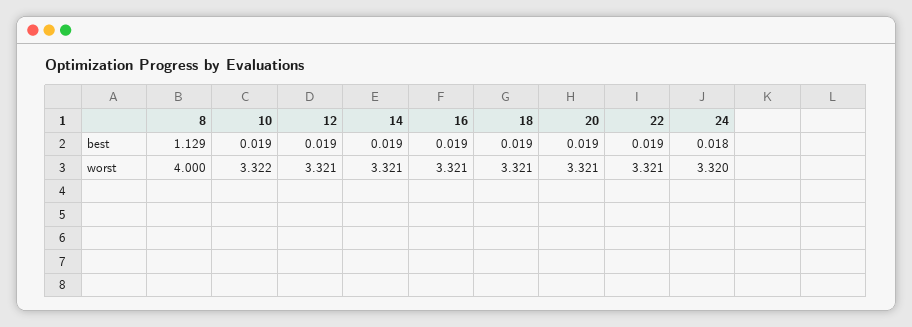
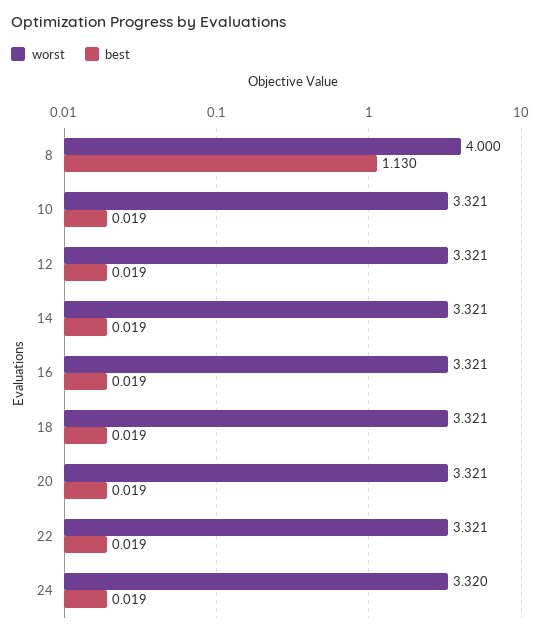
best, 8: 1.129 -> 1.13
best, 24: 0.018 -> 0.019
worst, 10: 3.322 -> 3.321

